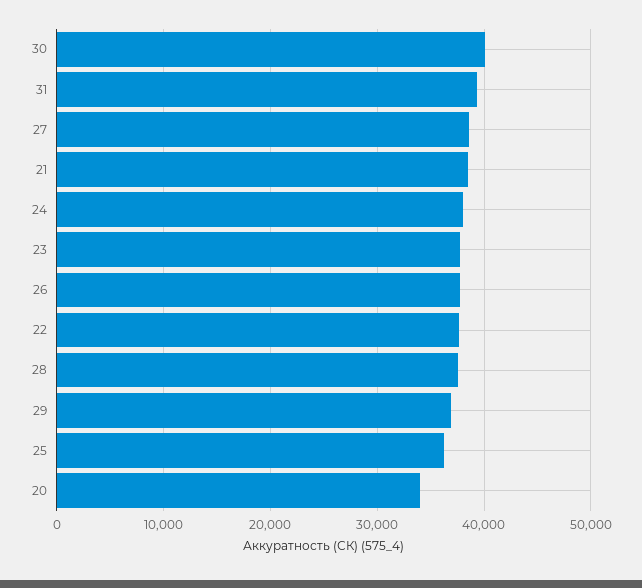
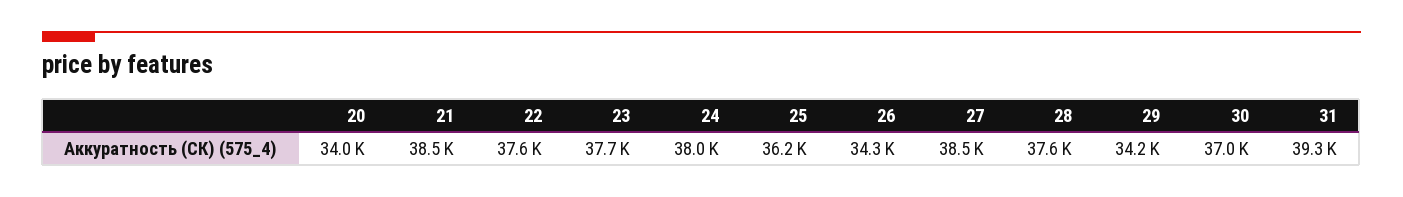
30: 40000 -> 37000
26: 38000 -> 34300
29: 37000 -> 34200

